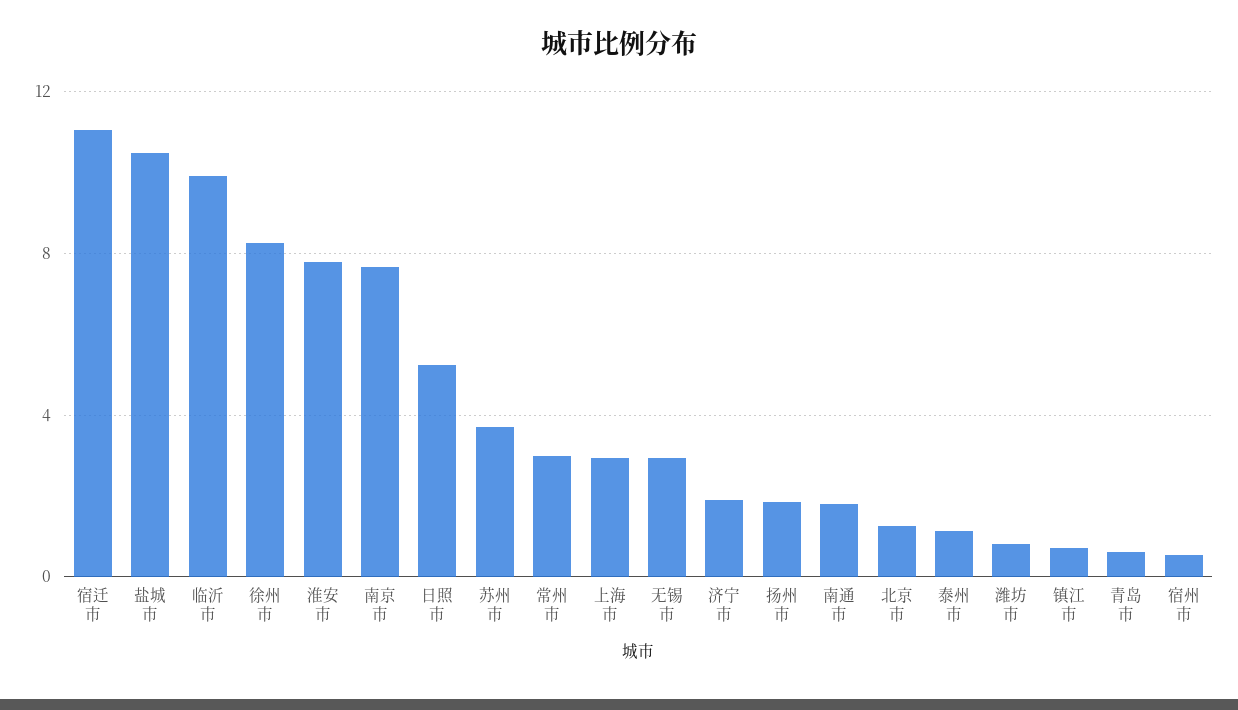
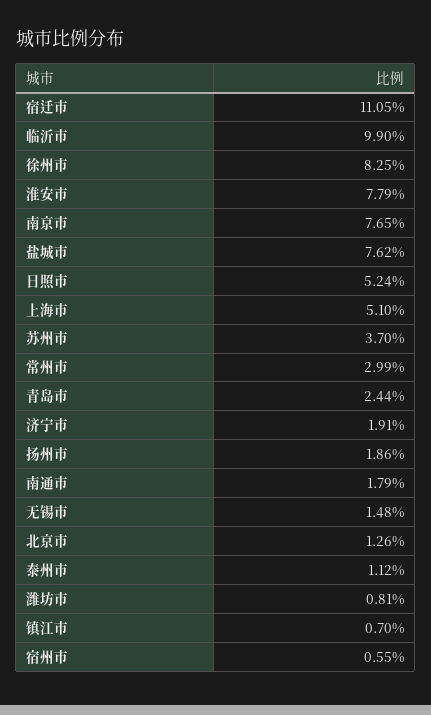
盐城市: 10.5 -> 7.62
上海市: 3 -> 5.1
无锡市: 3 -> 1.48
青岛市: 0.5 -> 2.44

